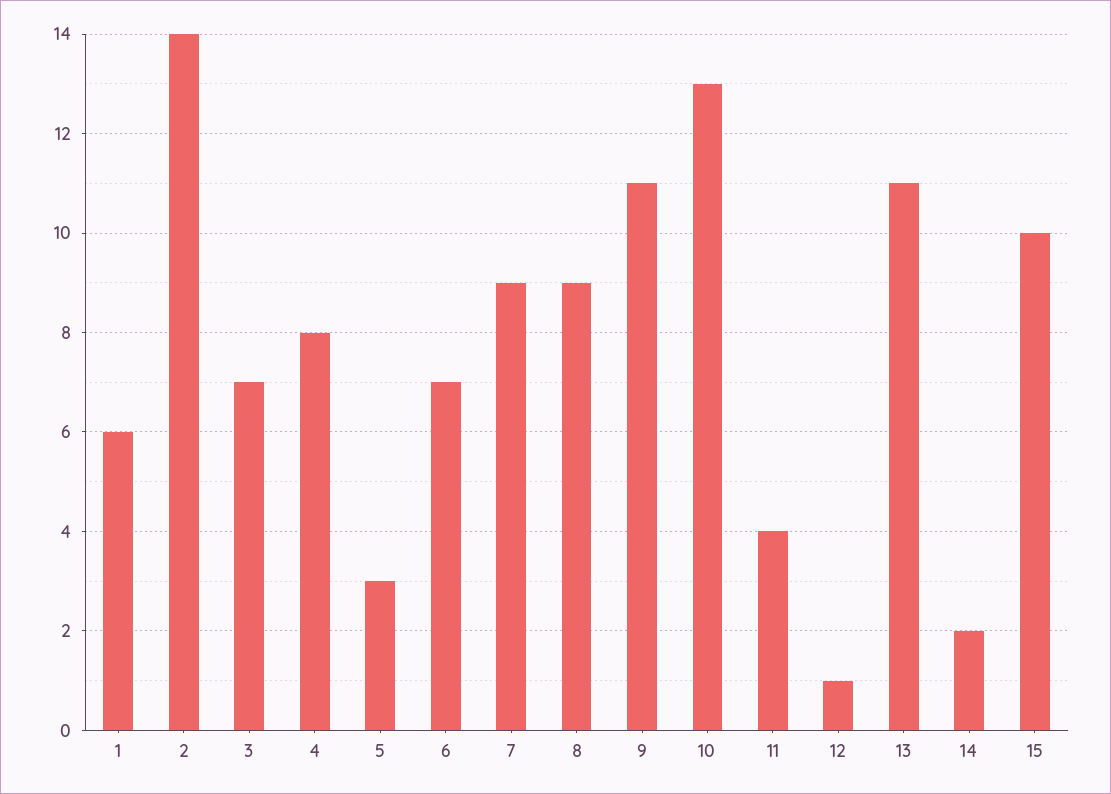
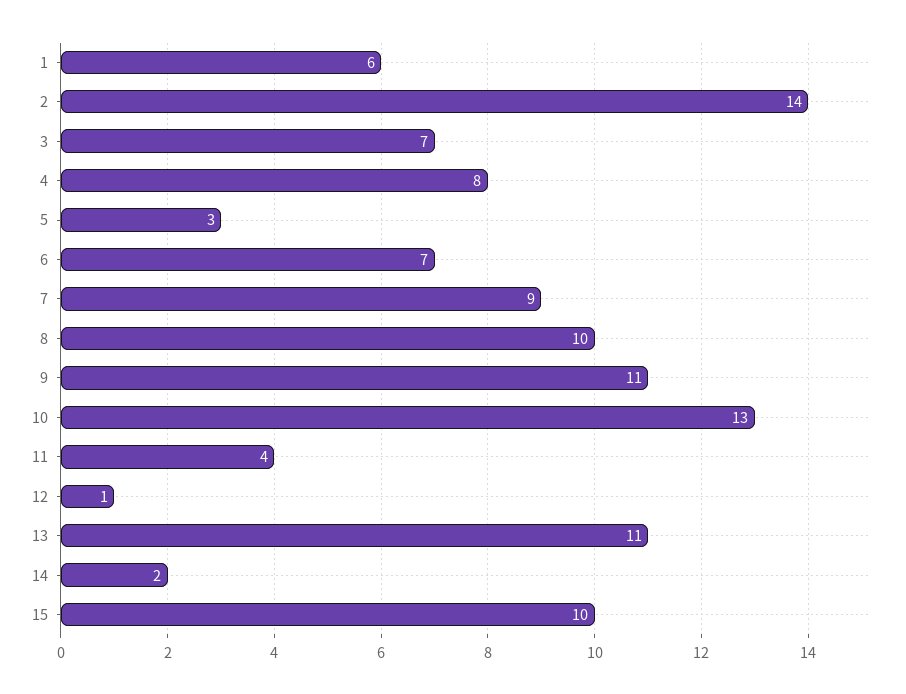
8: 9 -> 10

